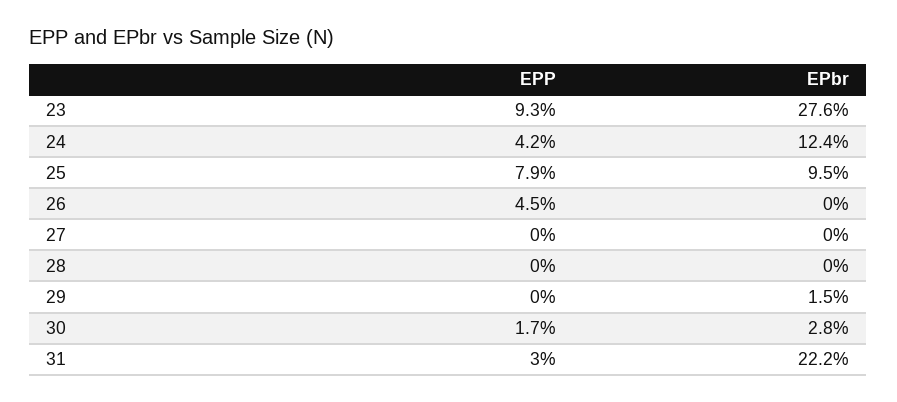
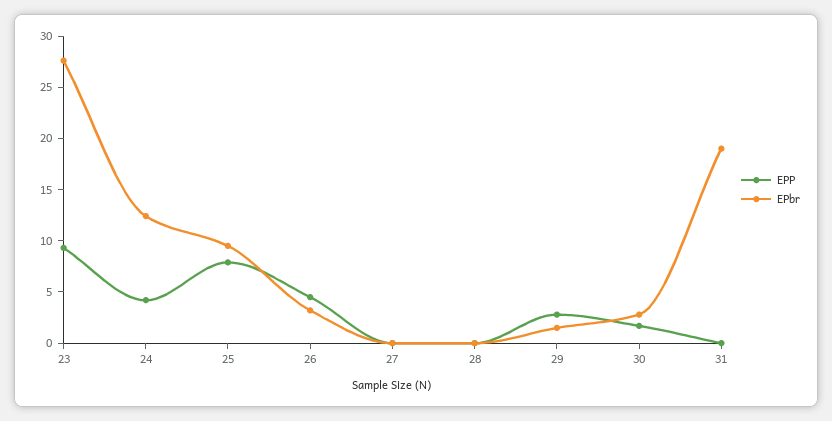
EPbr, 26: 0 -> 3
EPP, 29: 0 -> 3
EPP, 31: 3 -> 0
EPbr, 31: 22.2 -> 19

